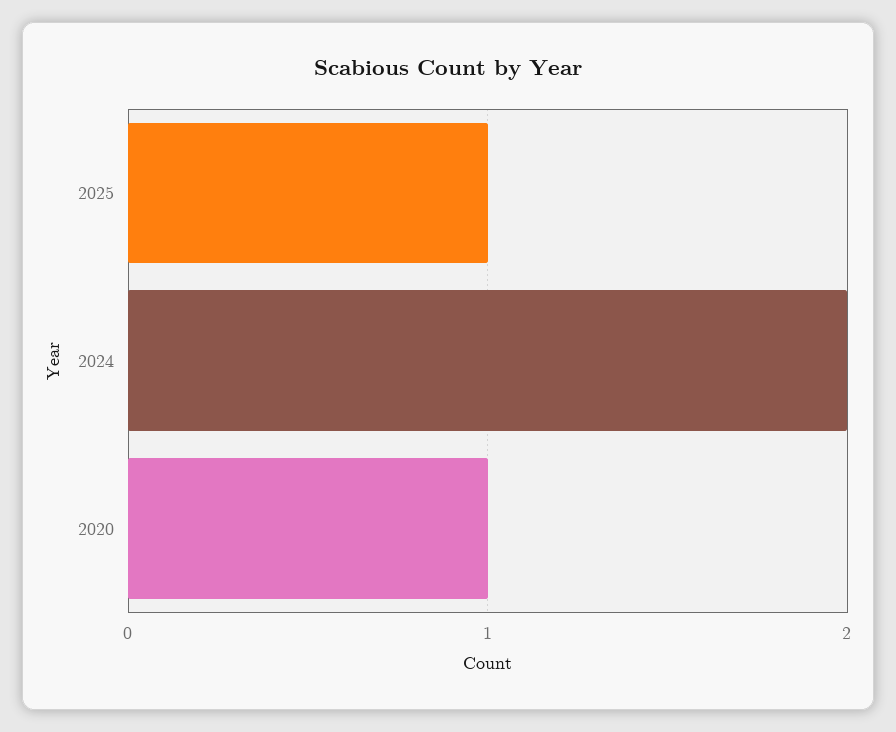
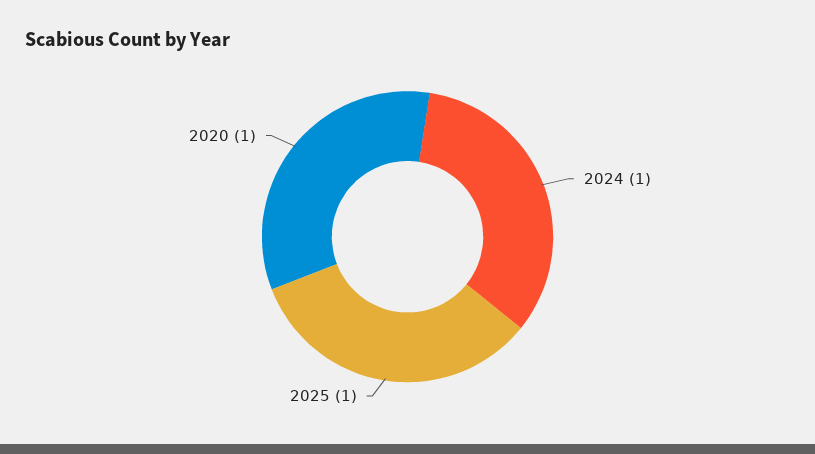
2024: 2 -> 1

